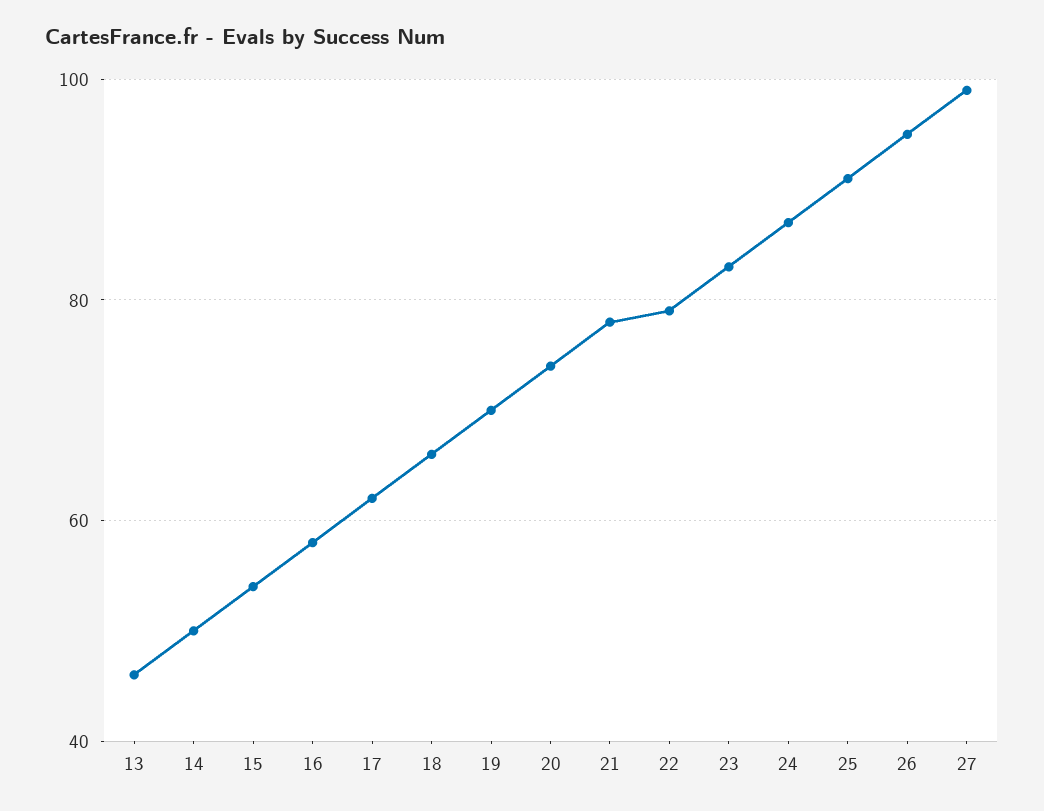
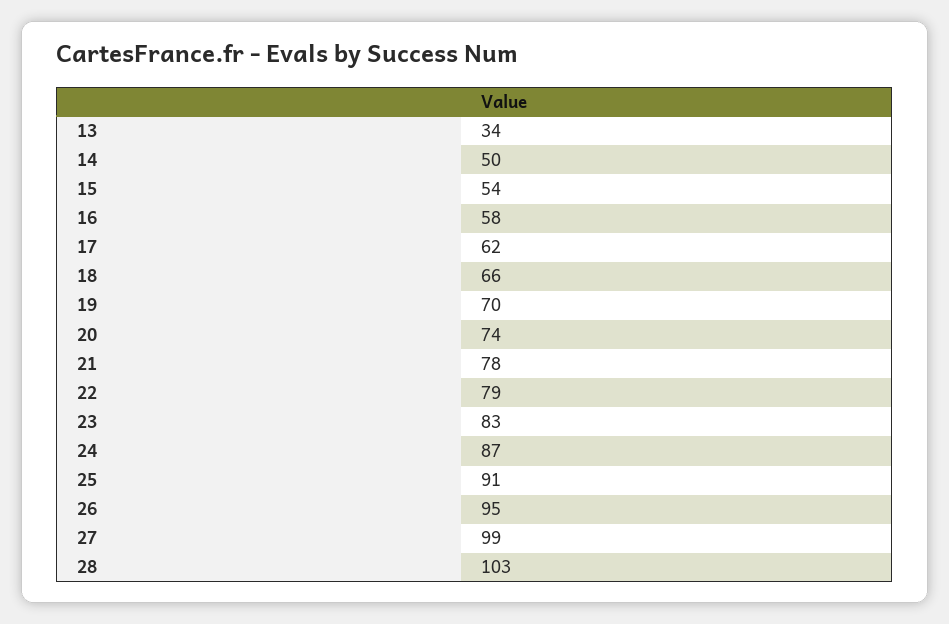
13: 45 -> 34
28: none -> 103

